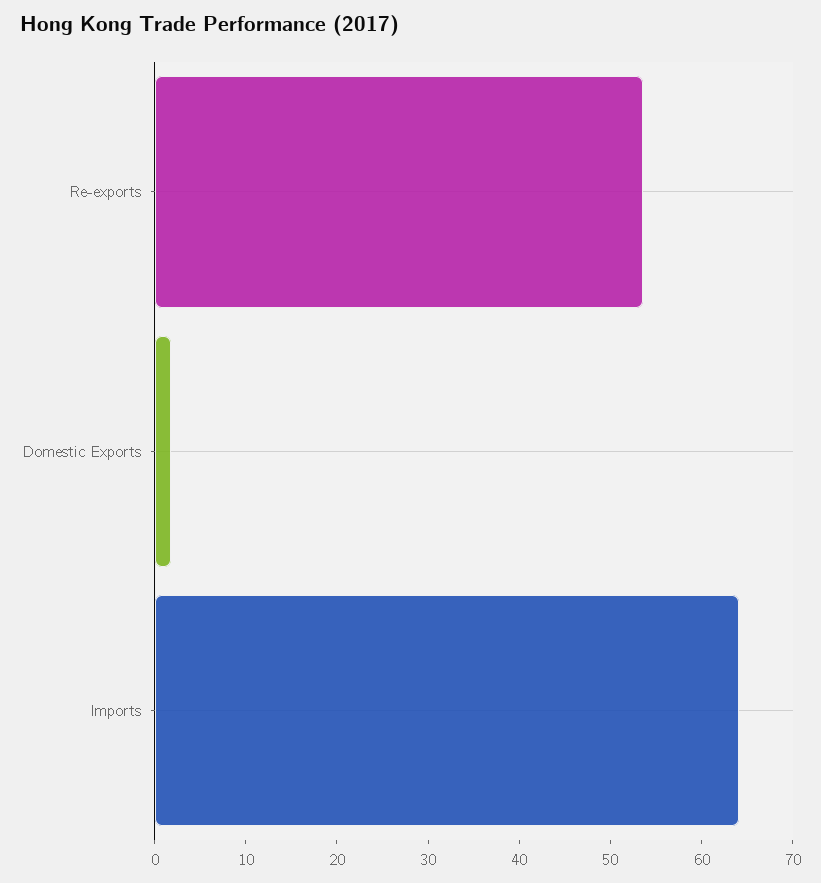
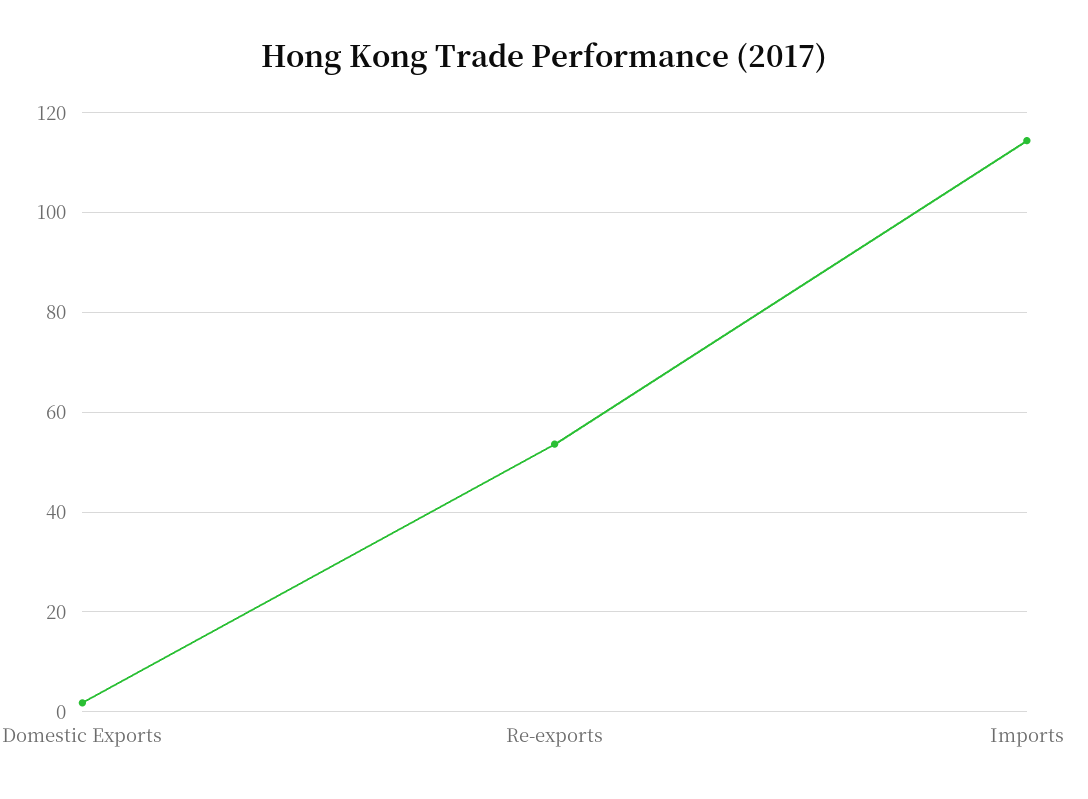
Imports: 64 -> 114

